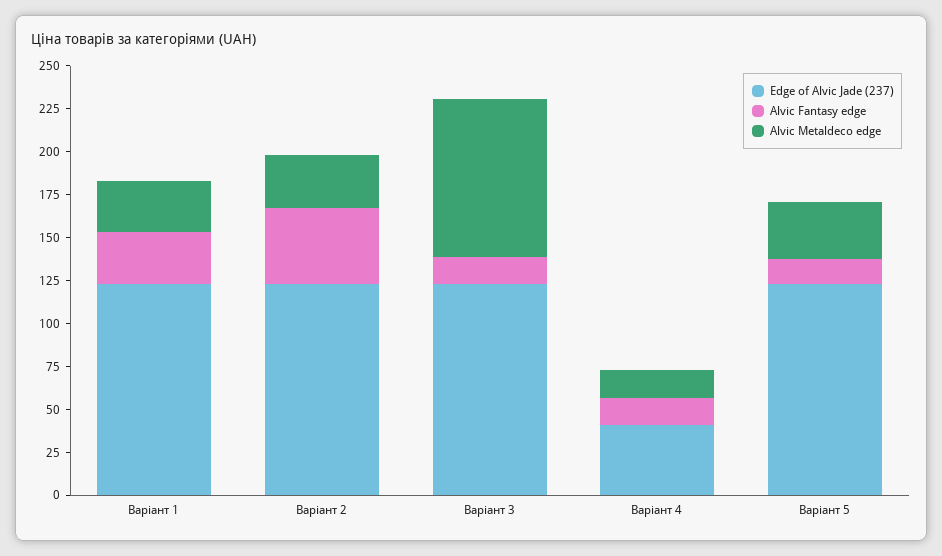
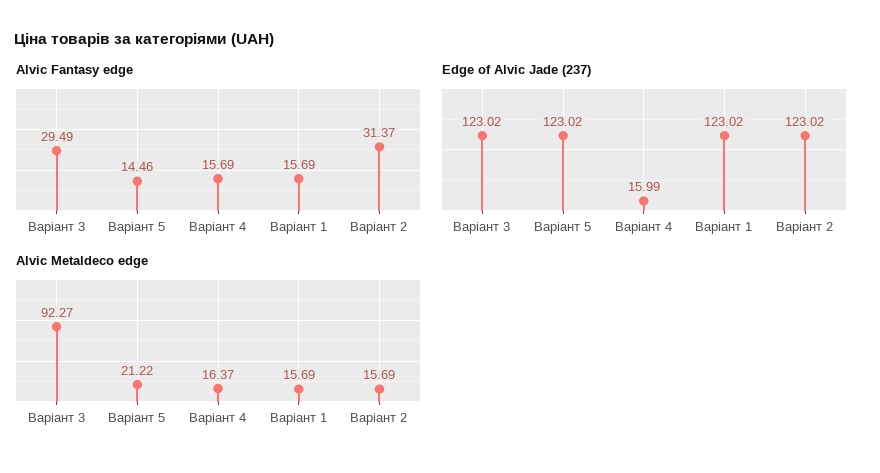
Alvic Fantasy edge, Варіант 1: 30 -> 15.69
Alvic Metaldeco edge, Варіант 1: 30 -> 15.69
Alvic Fantasy edge, Варіант 2: 45 -> 31.37
Alvic Metaldeco edge, Варіант 2: 30 -> 15.69
Alvic Fantasy edge, Варіант 3: 15 -> 29.49
Edge of Alvic Jade (237), Варіант 4: 40 -> 15.99
Alvic Metaldeco edge, Варіант 5: 35 -> 21.22

